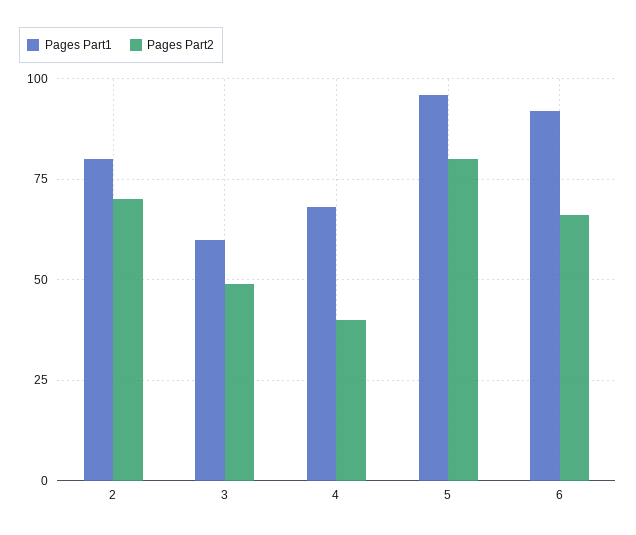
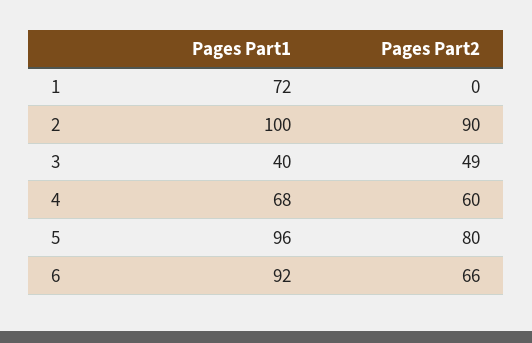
Pages Part1, 2: 80 -> 100
Pages Part2, 2: 70 -> 90
Pages Part1, 3: 60 -> 40
Pages Part2, 4: 40 -> 60
Pages Part1, 1: none -> 72
Pages Part2, 1: none -> 0

